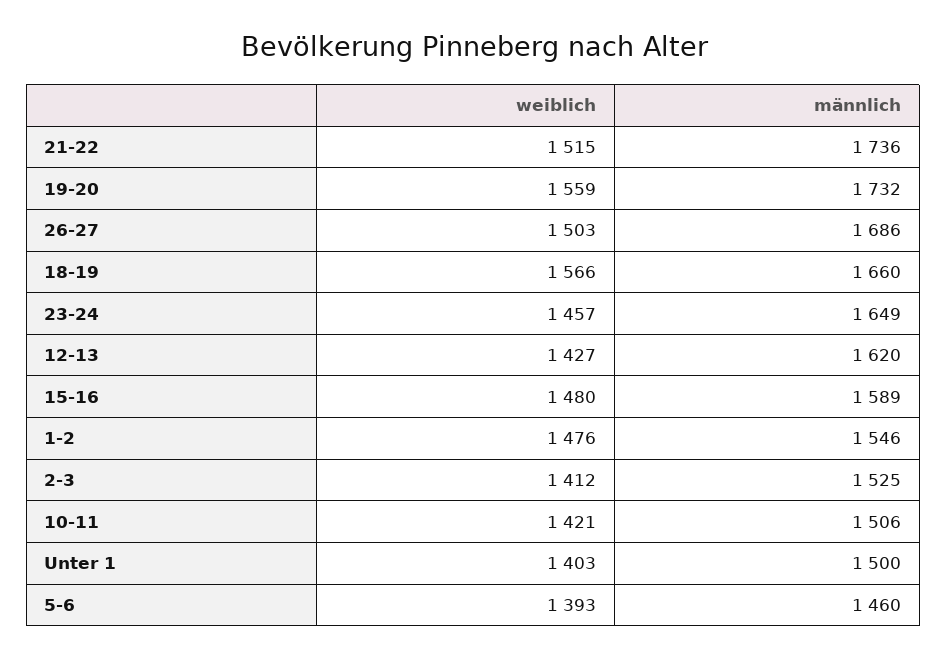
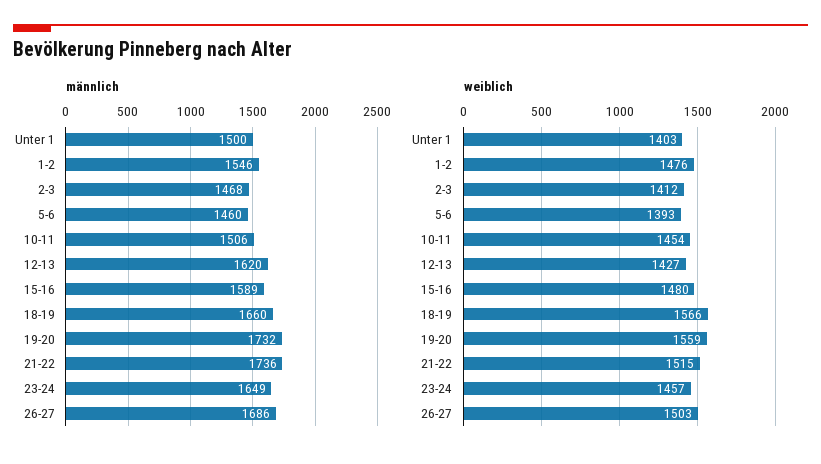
männlich, 2-3: 1525 -> 1468
weiblich, 10-11: 1421 -> 1454

